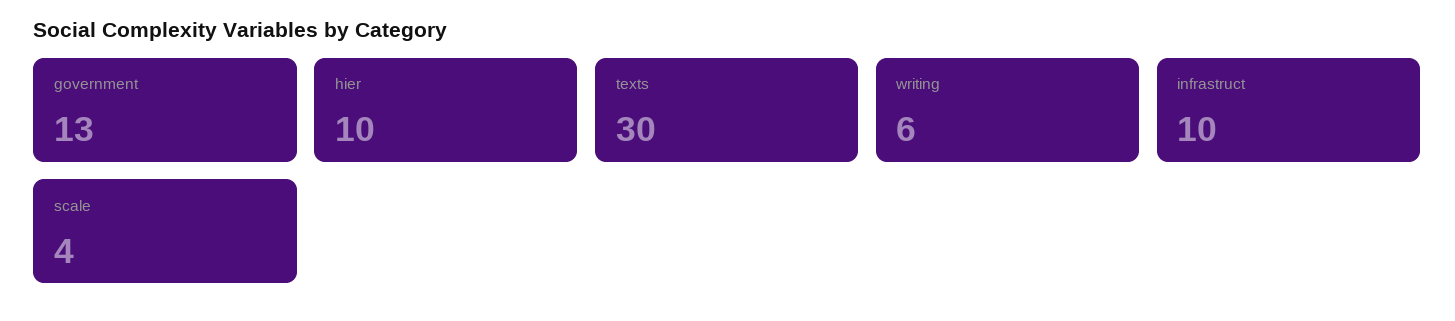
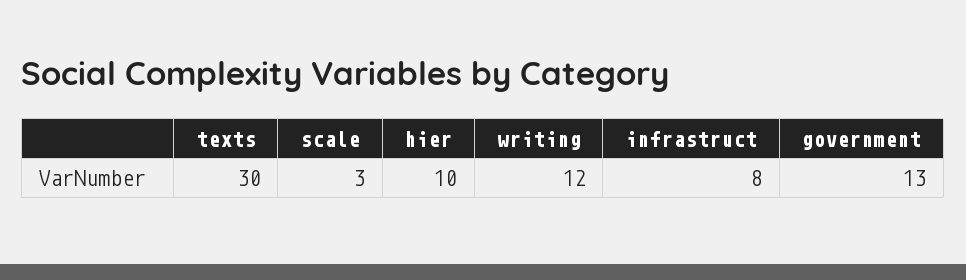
writing: 6 -> 12
infrastruct: 10 -> 8
scale: 4 -> 3

